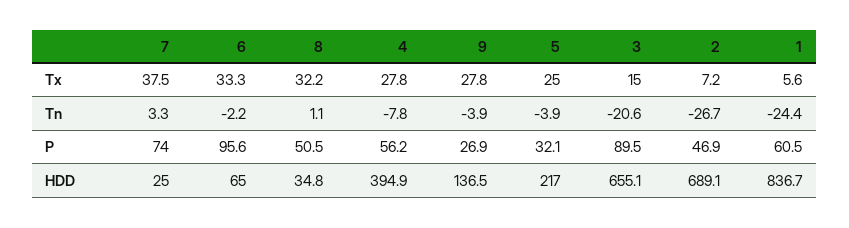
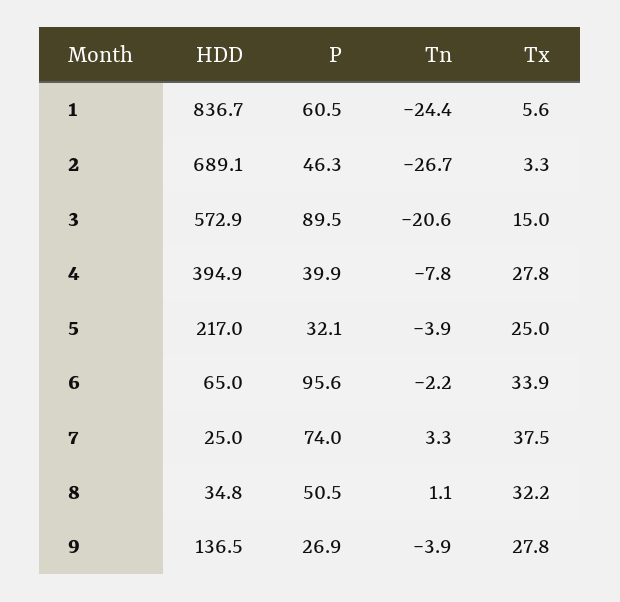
6, Tx: 33.3 -> 33.9
2, Tx: 7.2 -> 3.3
4, P: 56.2 -> 39.9
2, P: 46.9 -> 46.3
3, HDD: 655.1 -> 572.9

